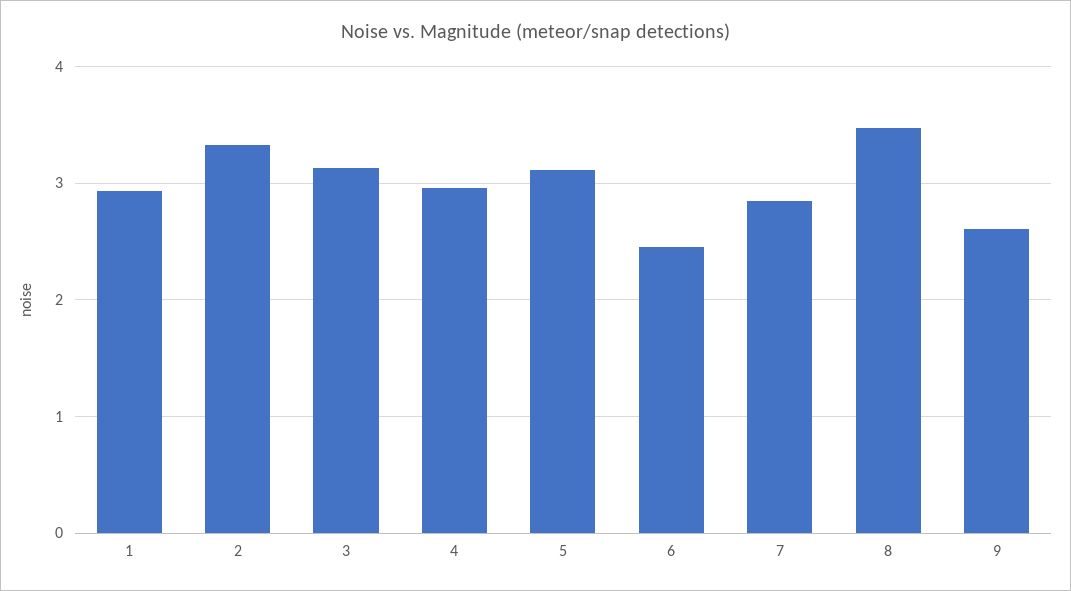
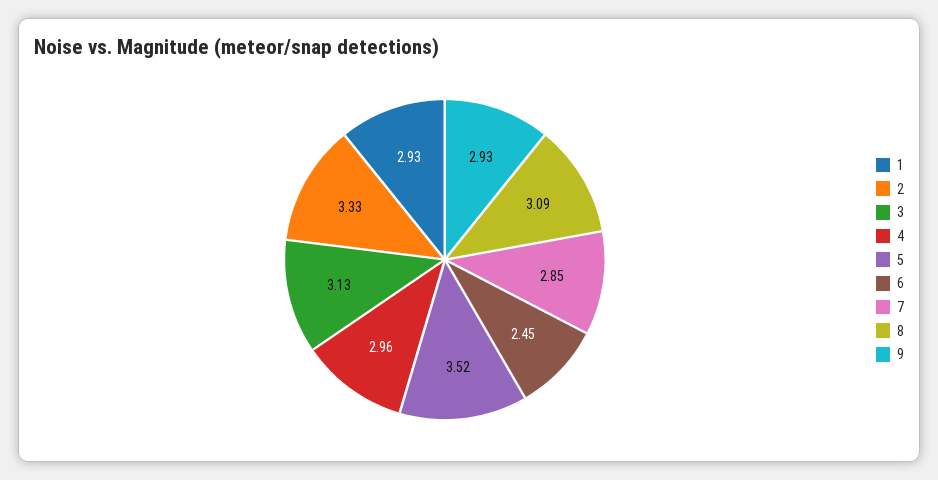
5: 3.1 -> 3.52
8: 3.5 -> 3.09
9: 2.6 -> 2.93

